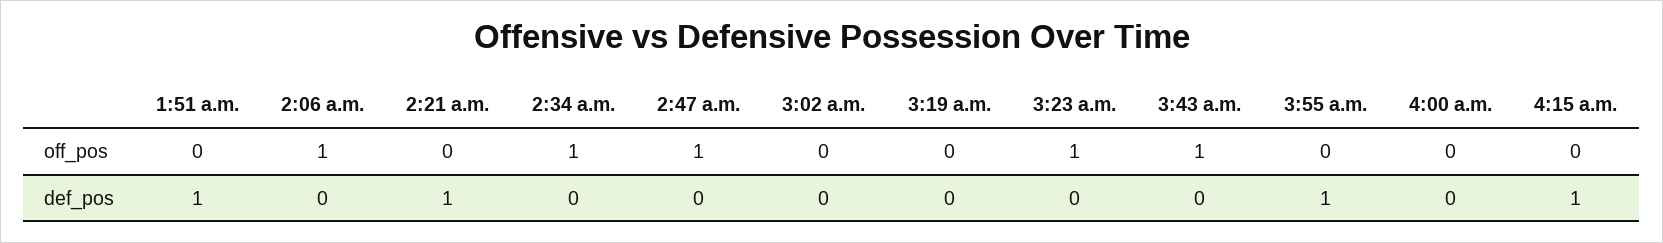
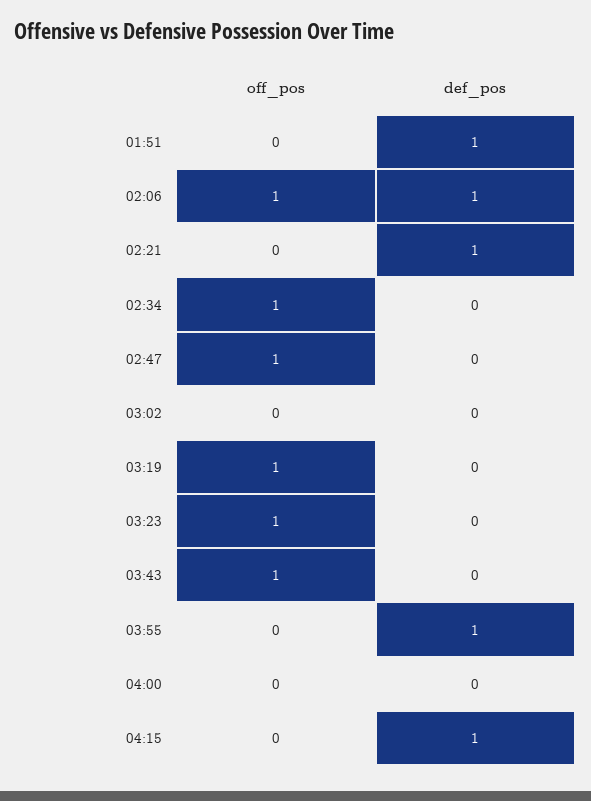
3:19 a.m., off_pos: 0 -> 1
2:06 a.m., def_pos: 0 -> 1

